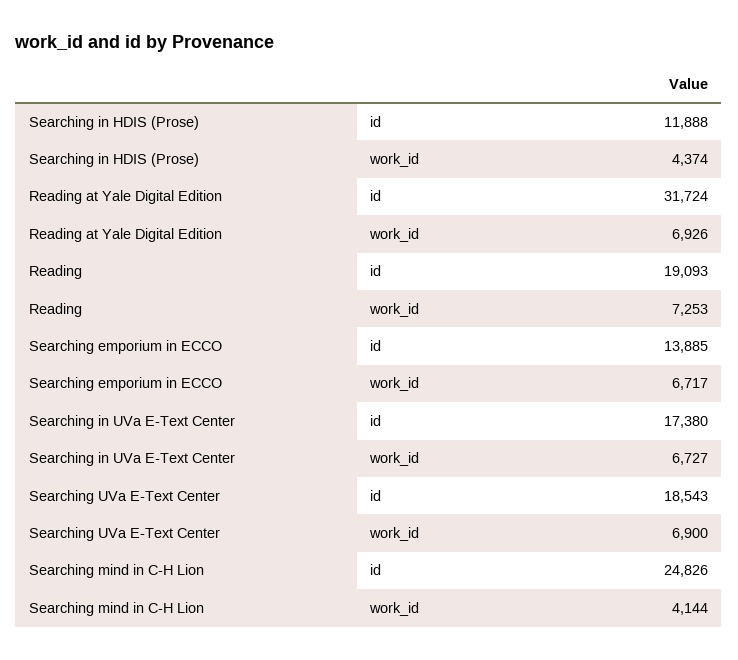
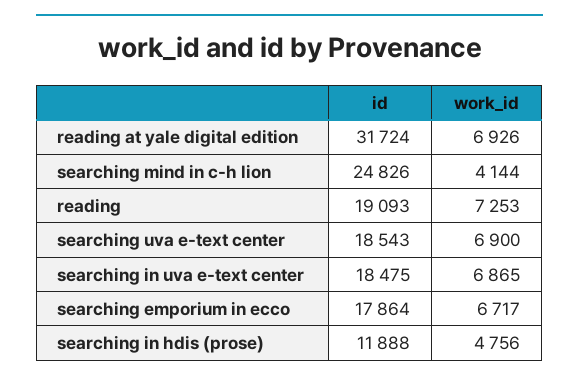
Searching in HDIS (Prose), work_id: 4374 -> 4756
Searching emporium in ECCO, id: 13885 -> 17864
Searching in UVa E-Text Center, id: 17380 -> 18475
Searching in UVa E-Text Center, work_id: 6727 -> 6865

